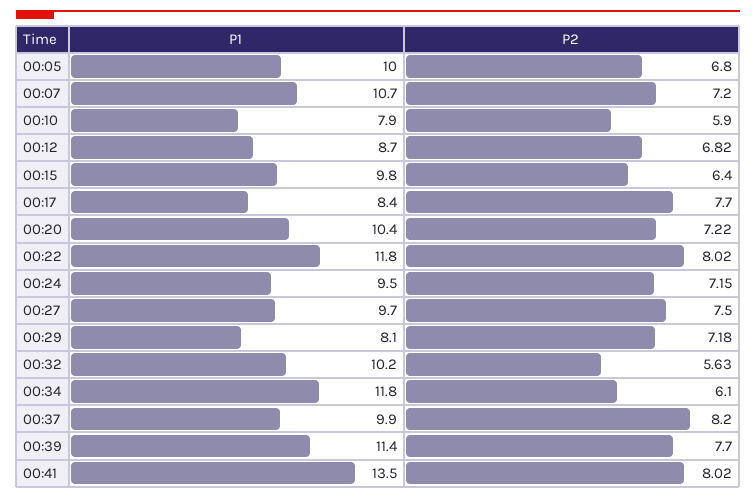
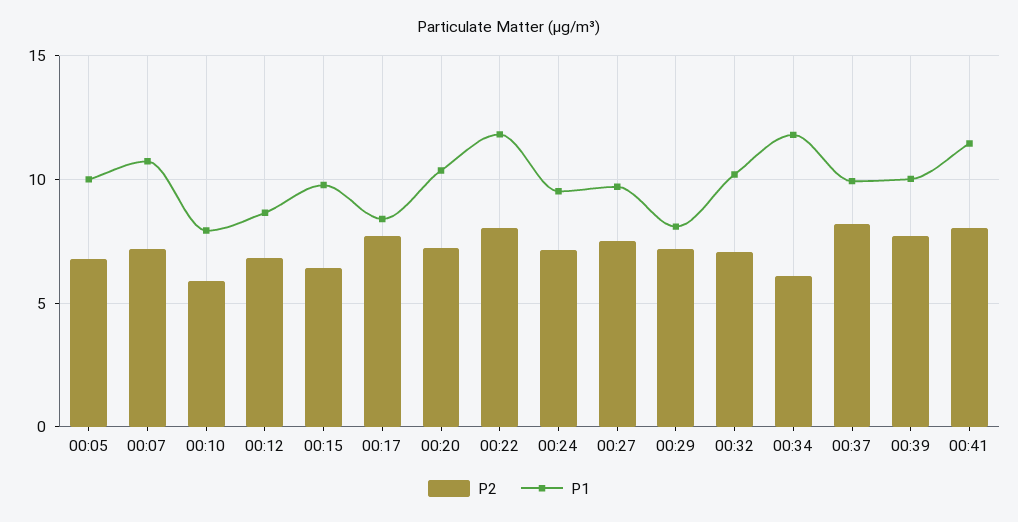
P2, 00:32: 5.63 -> 7
P1, 00:39: 11.4 -> 10
P1, 00:41: 13.5 -> 11.5

